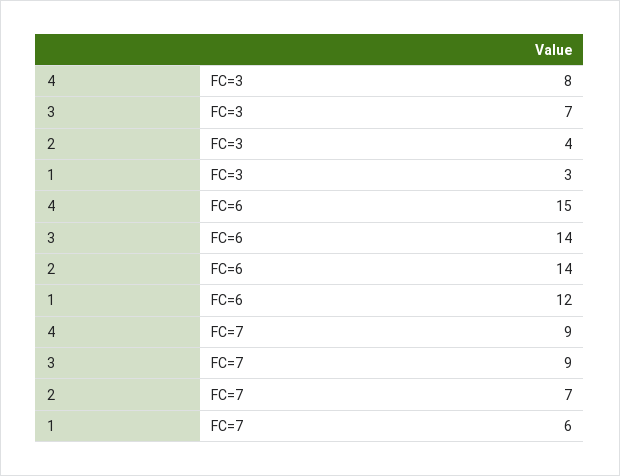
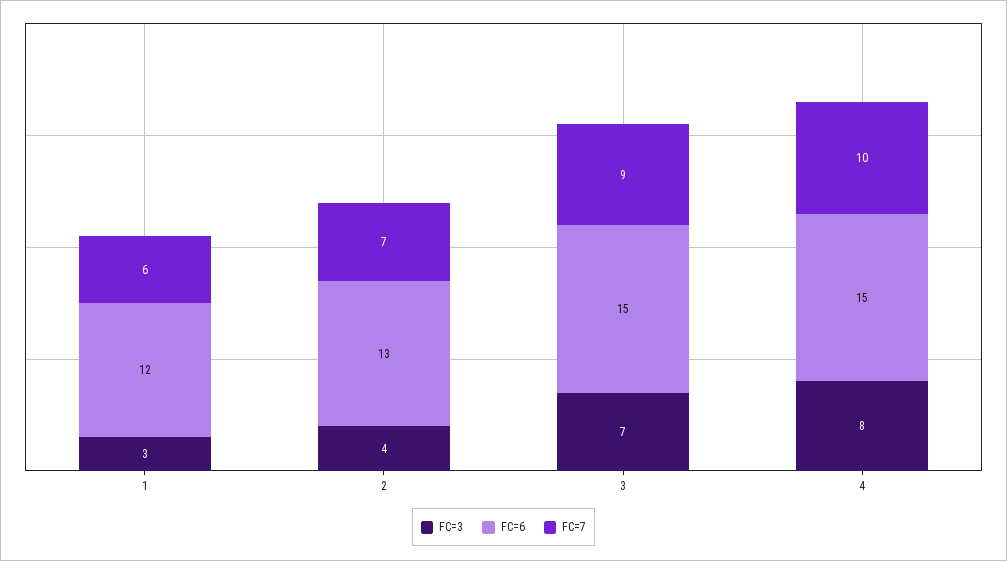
FC=6, 3: 14 -> 15
FC=6, 2: 14 -> 13
FC=7, 4: 9 -> 10

